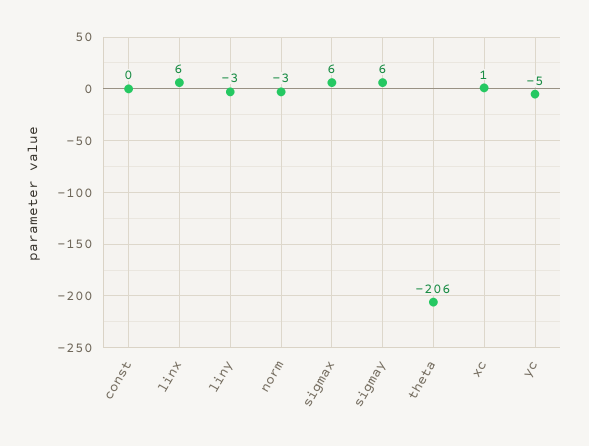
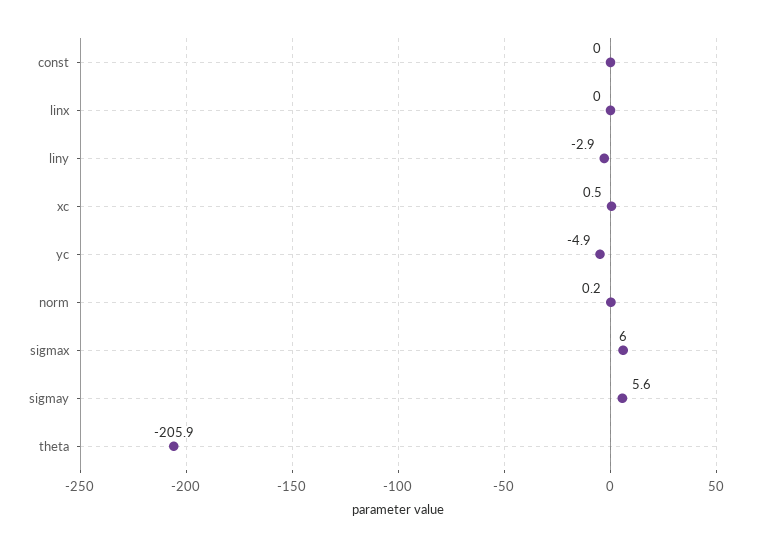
linx: 6 -> 0
norm: -3 -> 0.2

